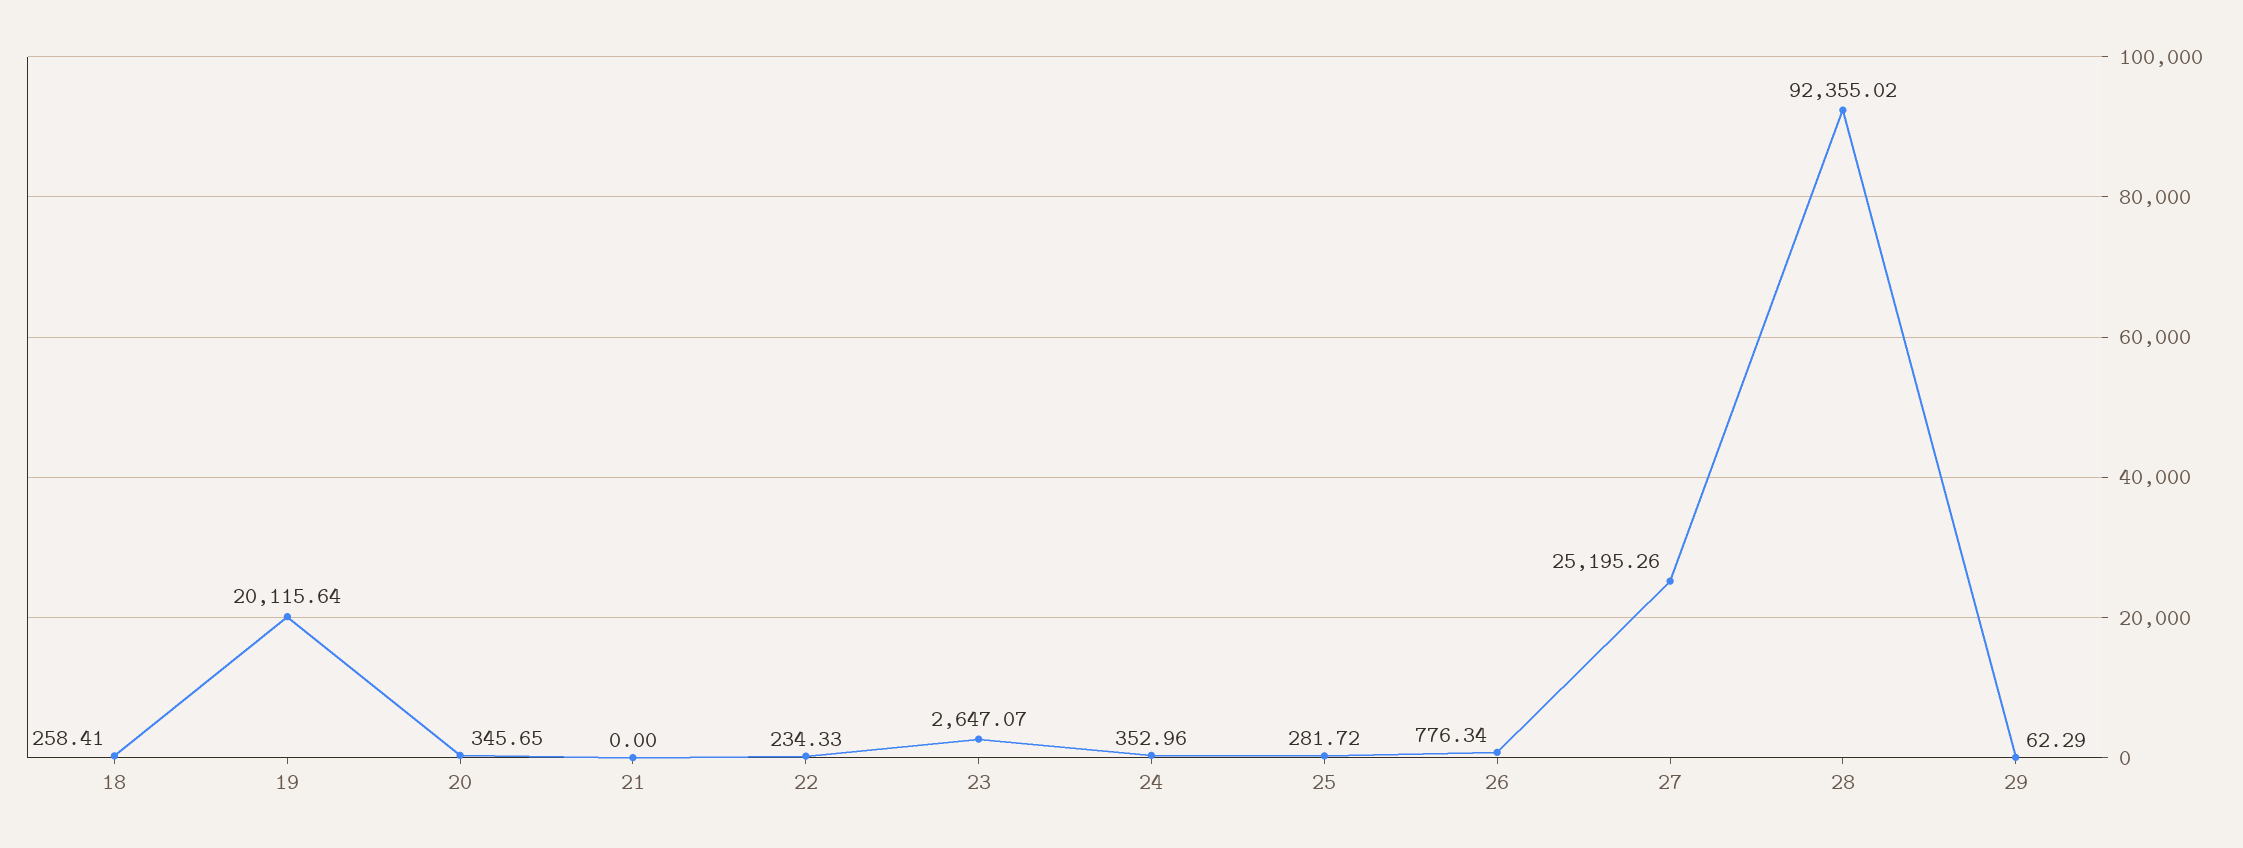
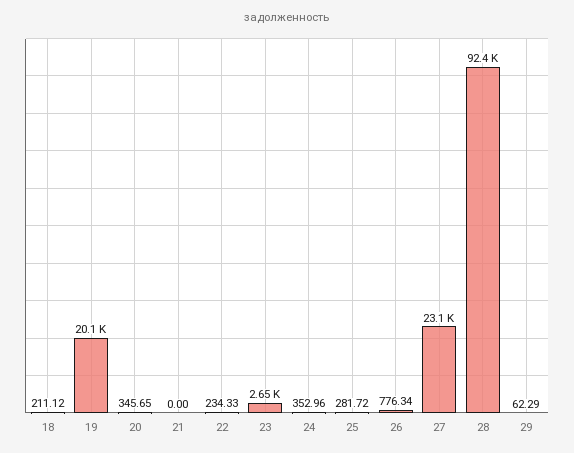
18: 258.41 -> 211.12
27: 25195.26 -> 23100

